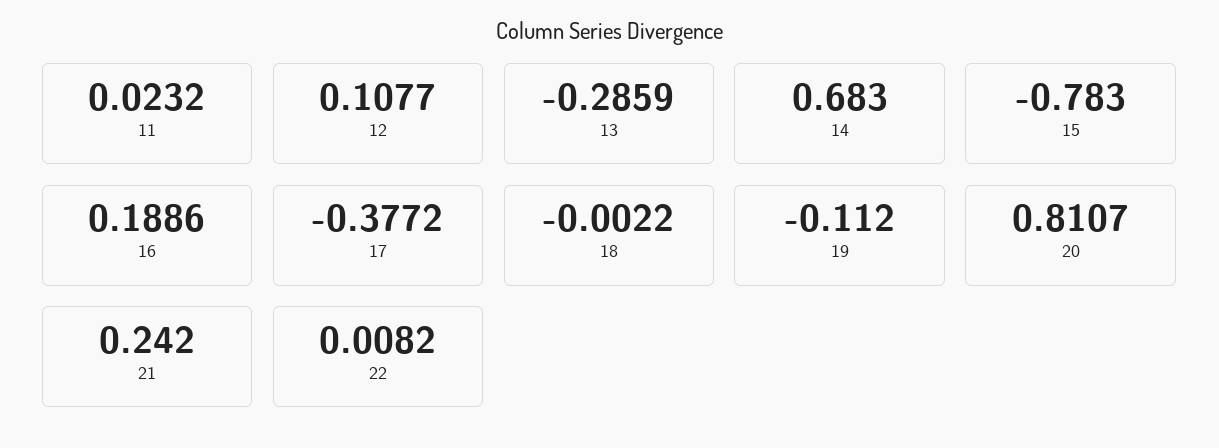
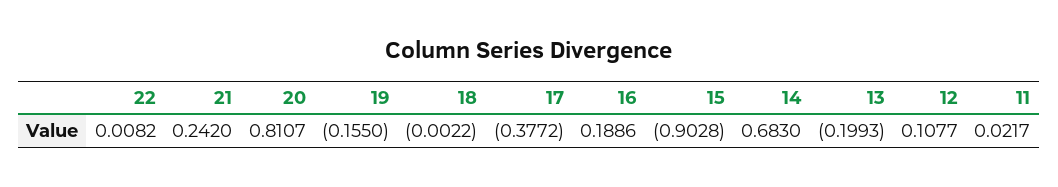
11: 0.0232 -> 0.0217
13: -0.2859 -> -0.1993
15: -0.783 -> -0.9028
19: -0.112 -> -0.155

